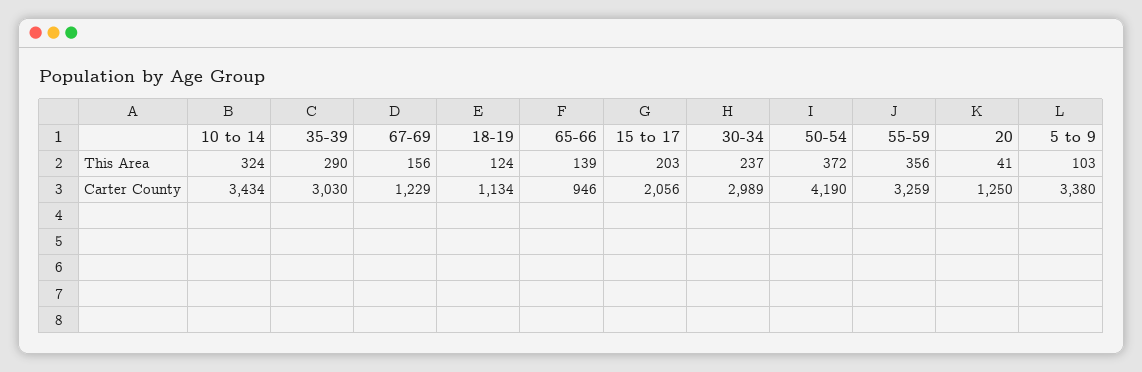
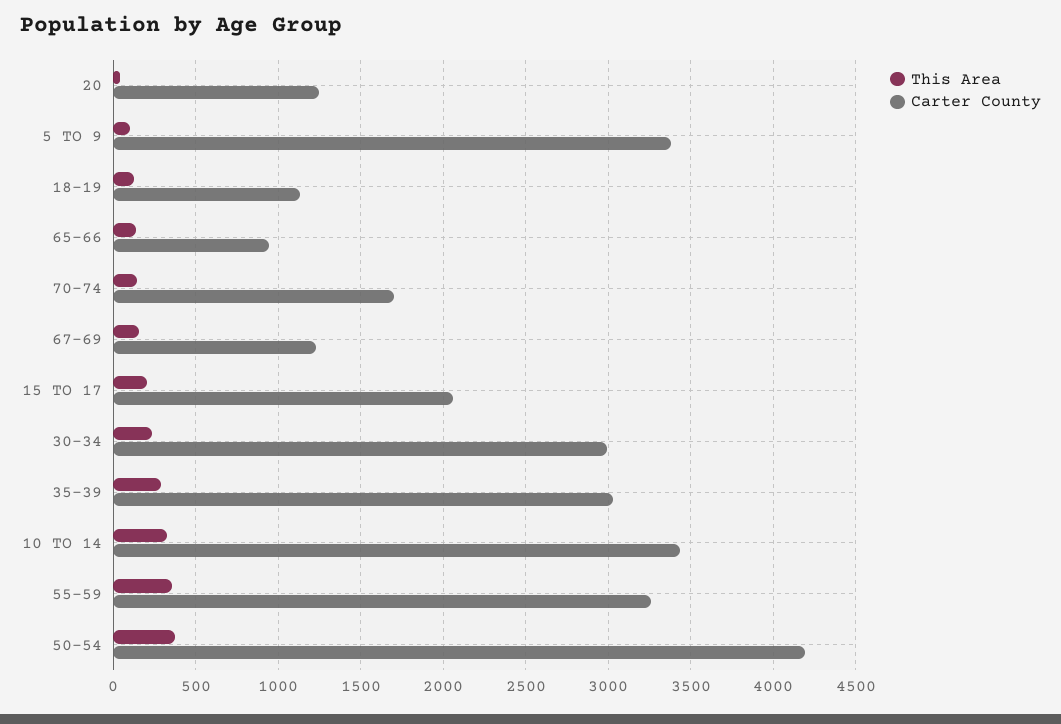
This Area, 70-74: none -> 150
Carter County, 70-74: none -> 1700

